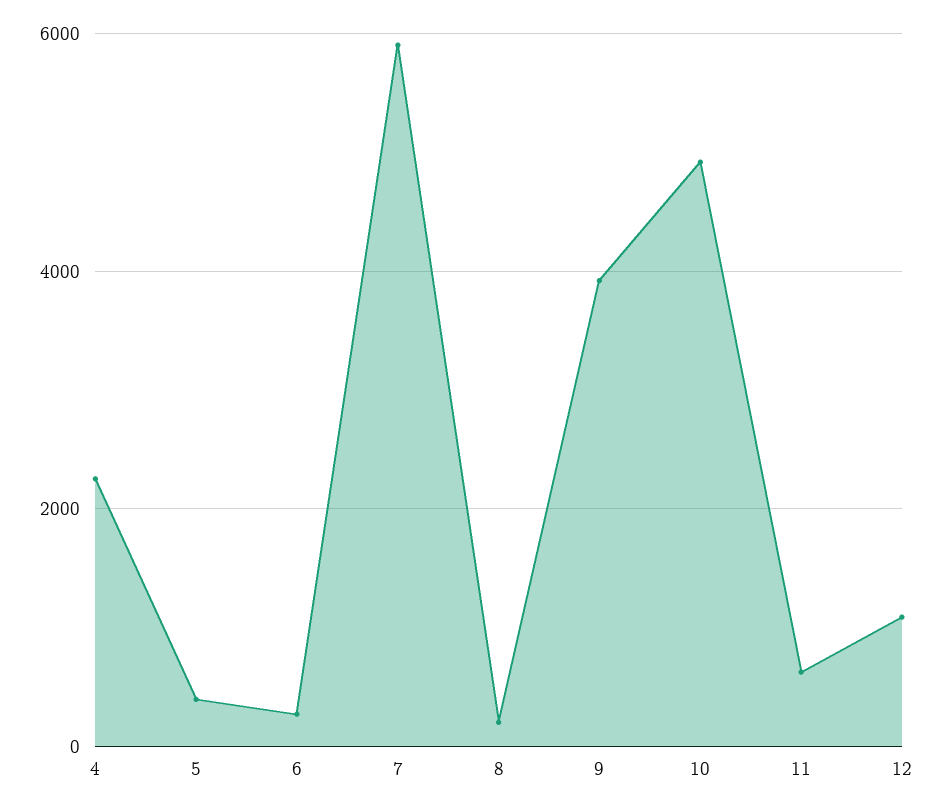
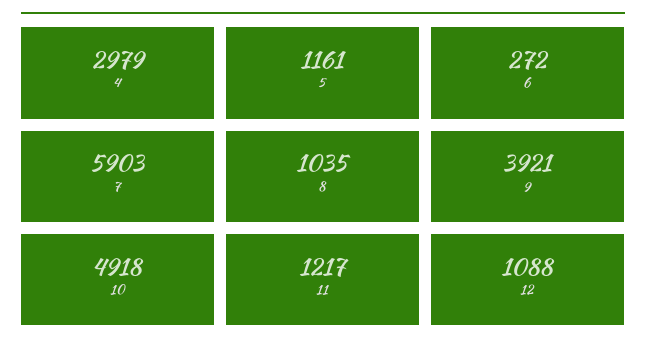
4: 2200 -> 2979
5: 400 -> 1161
8: 200 -> 1035
11: 600 -> 1217

